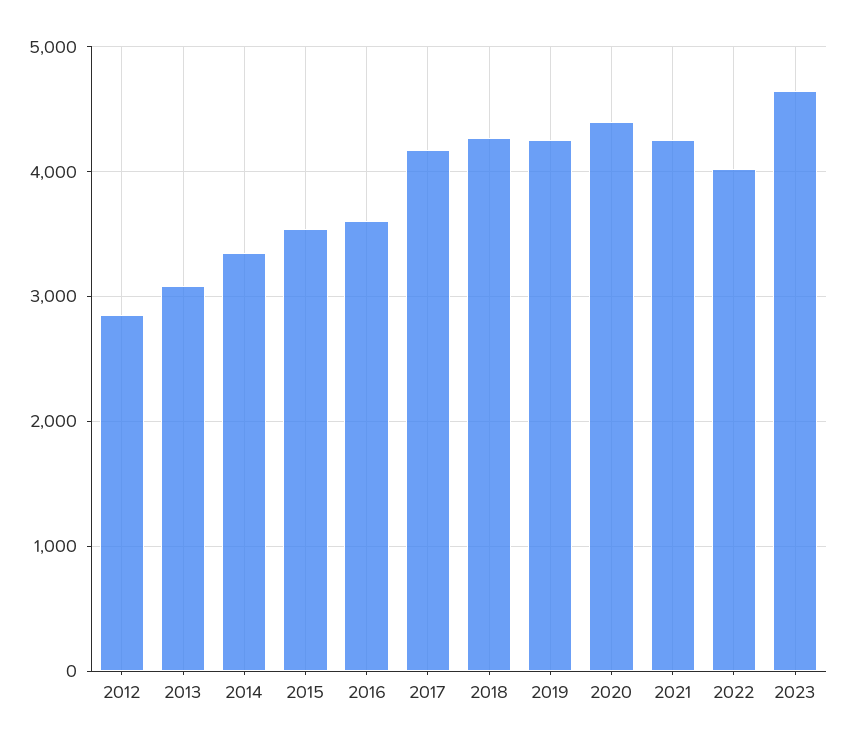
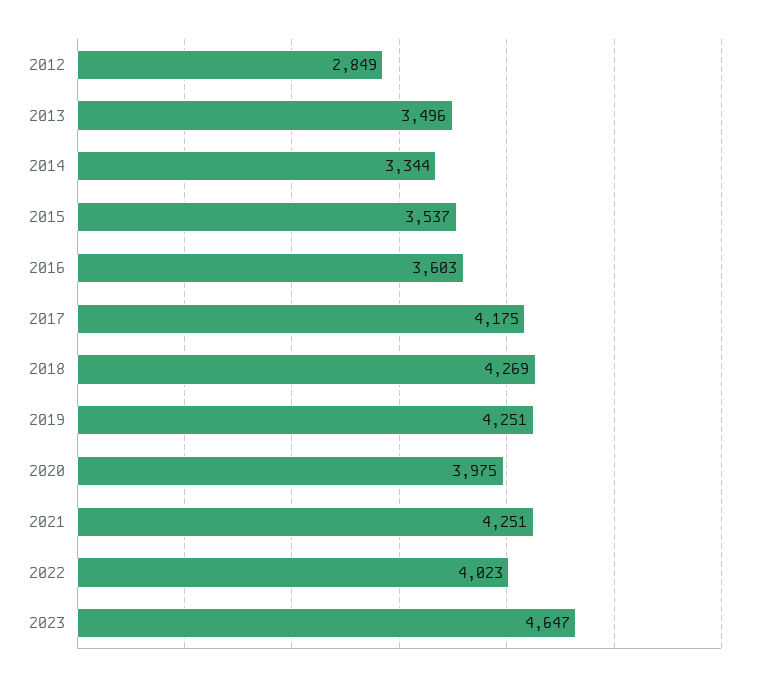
2013: 3100 -> 3496
2020: 4400 -> 3975

